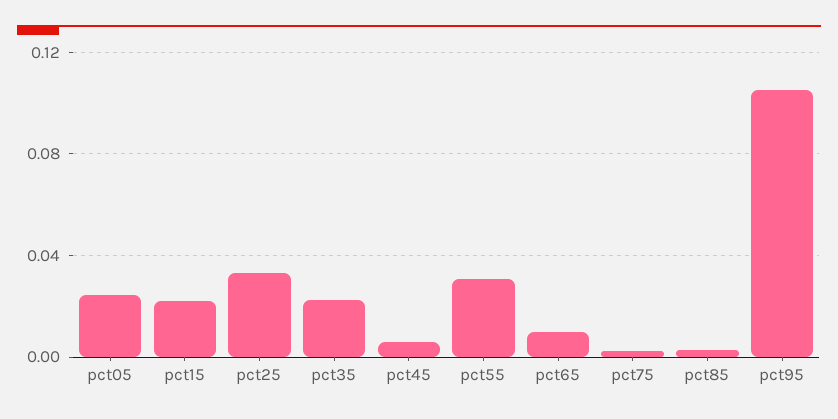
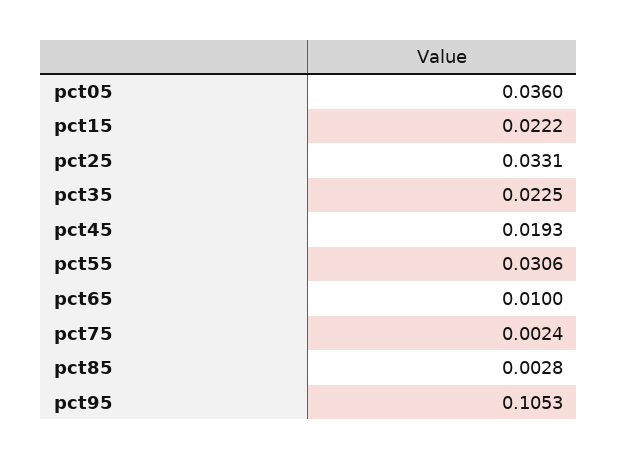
pct05: 0.025 -> 0.036
pct45: 0.005 -> 0.0193

